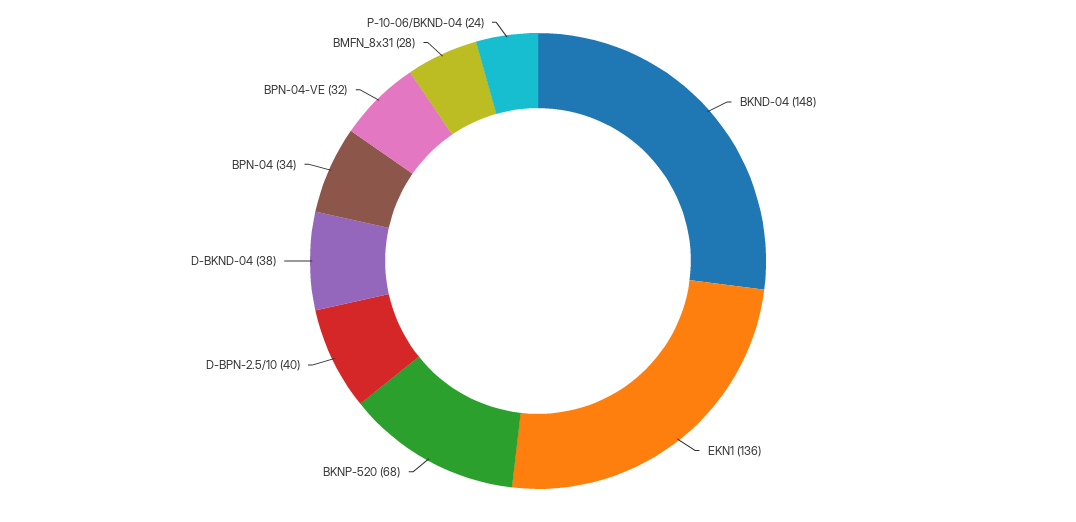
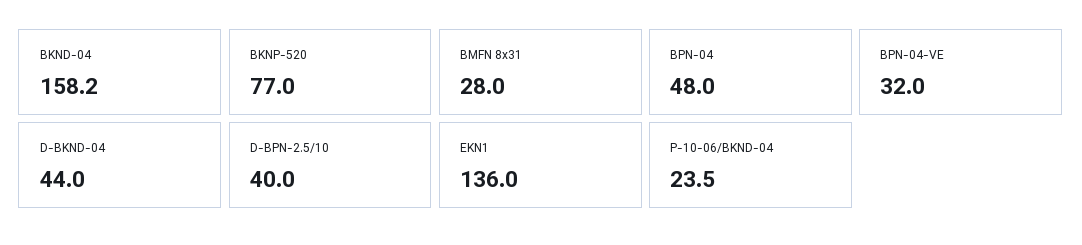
BKND-04: 148 -> 158.2
BKNP-520: 68 -> 77
D-BKND-04: 38 -> 44
BPN-04: 34 -> 48

